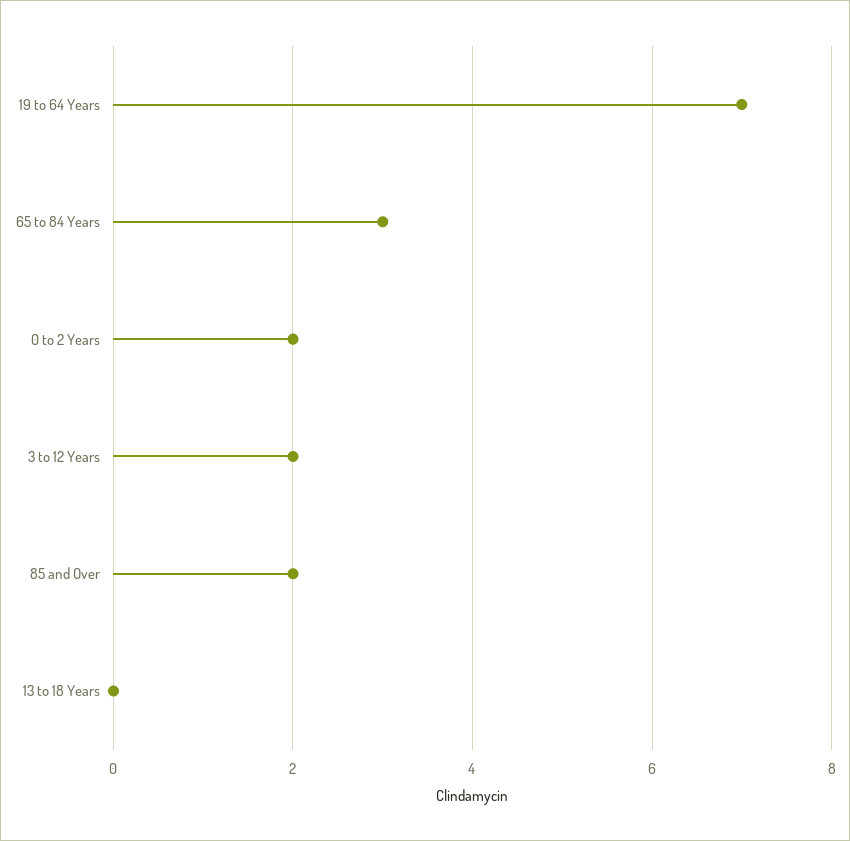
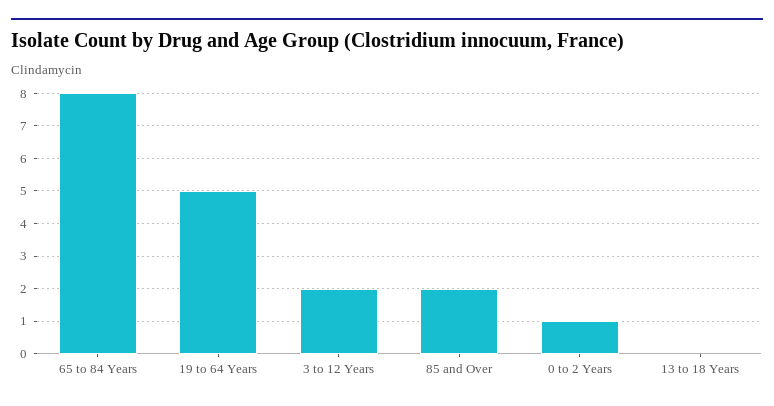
19 to 64 Years: 7 -> 5
65 to 84 Years: 3 -> 8
0 to 2 Years: 2 -> 1

